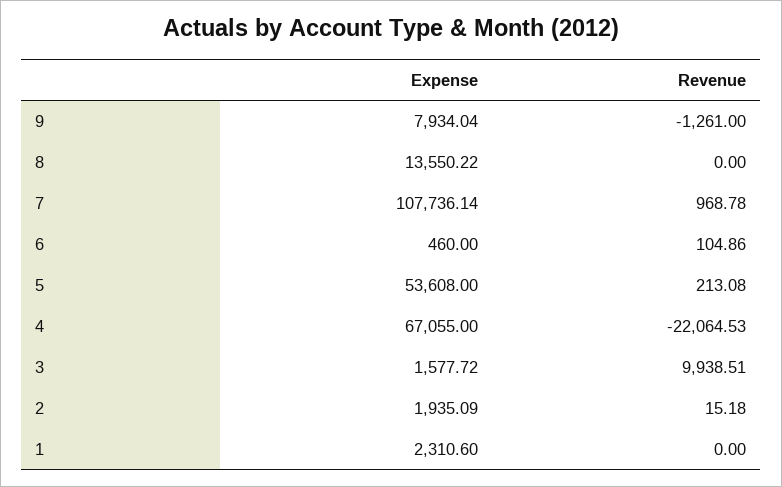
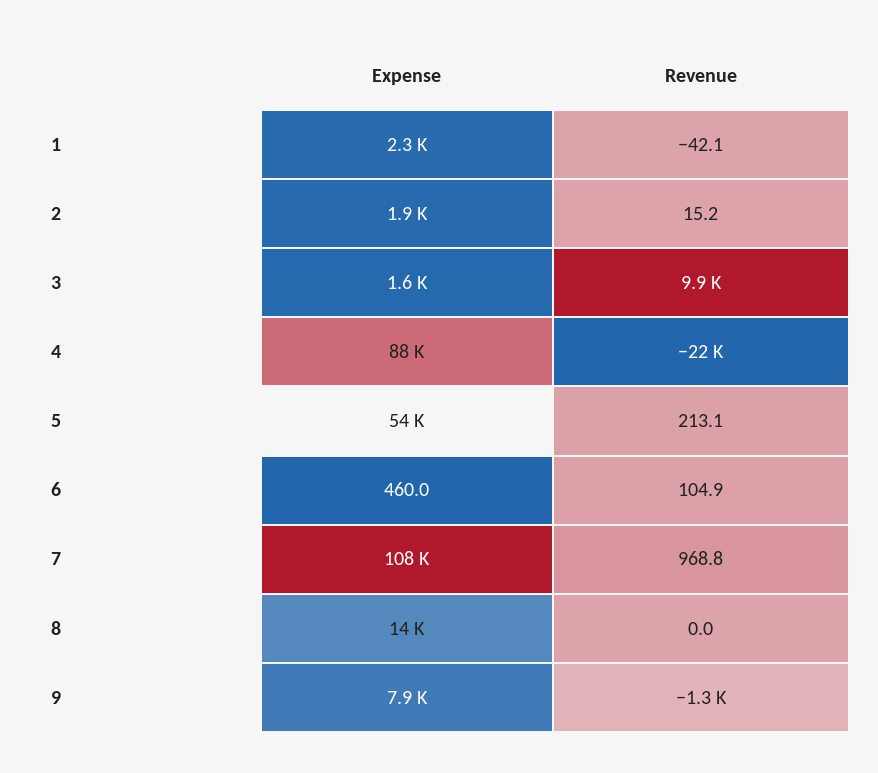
Expense, 4: 67055 -> 88000
Revenue, 1: 0 -> -42.1

